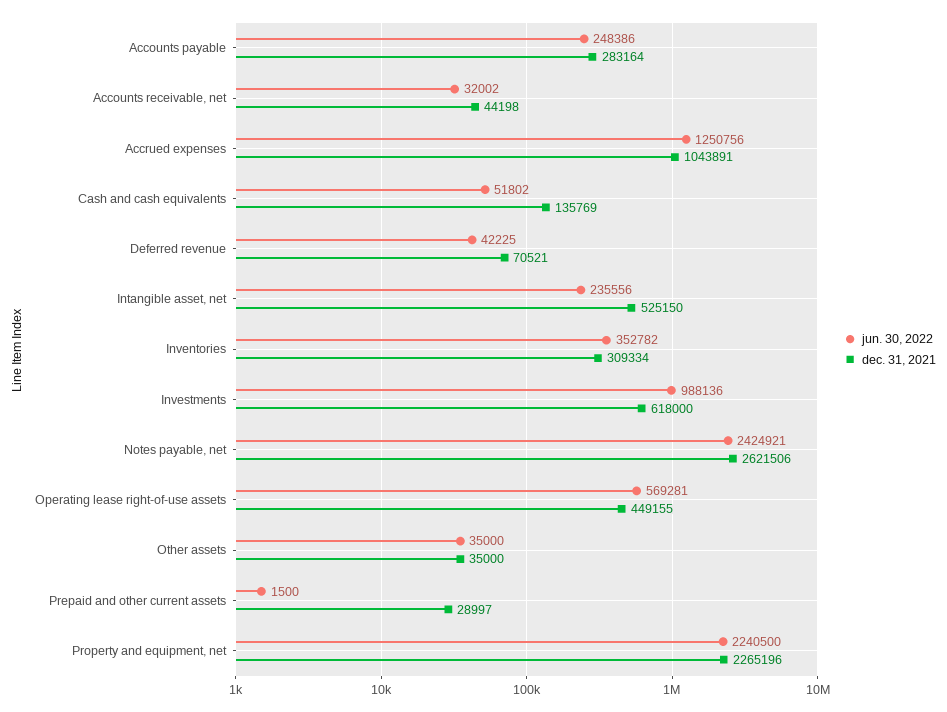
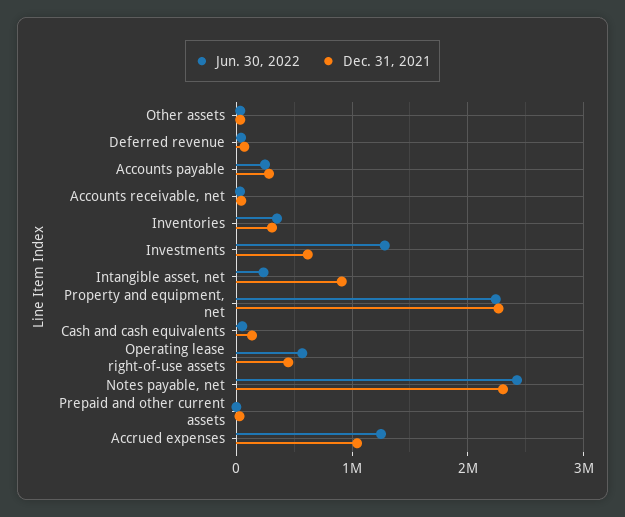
dec. 31, 2021, Intangible asset, net: 525150 -> 900000
jun. 30, 2022, Investments: 988136 -> 1300000
dec. 31, 2021, Notes payable, net: 2621506 -> 2300000

